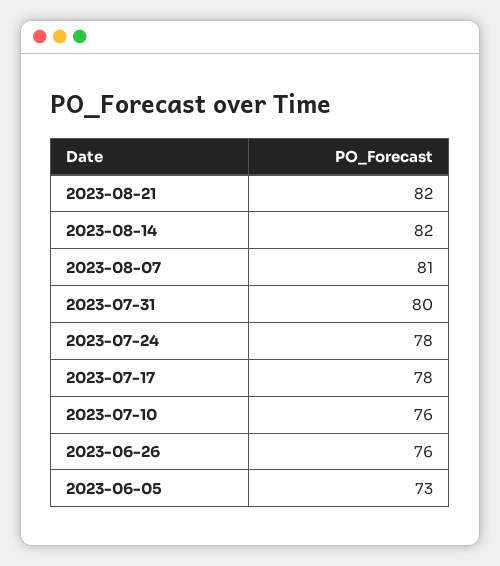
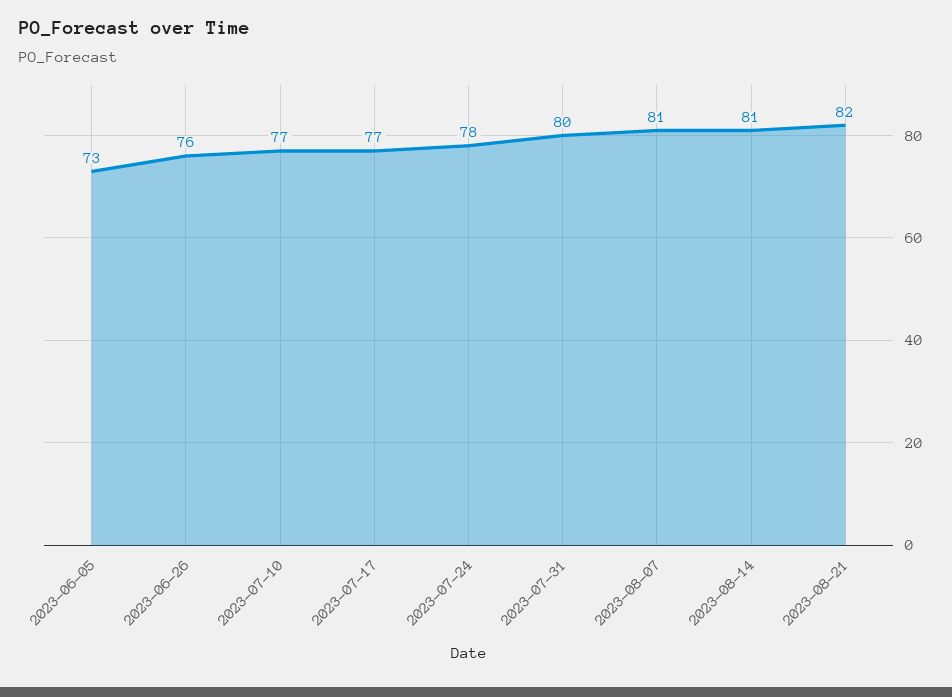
2023-08-14: 82 -> 81
2023-07-17: 78 -> 77
2023-07-10: 76 -> 77

